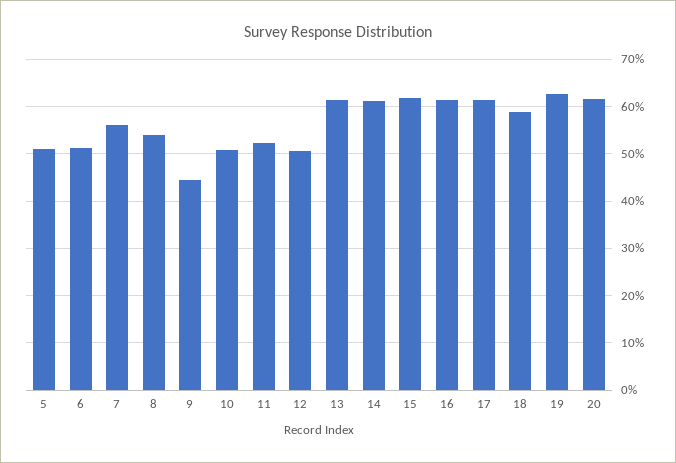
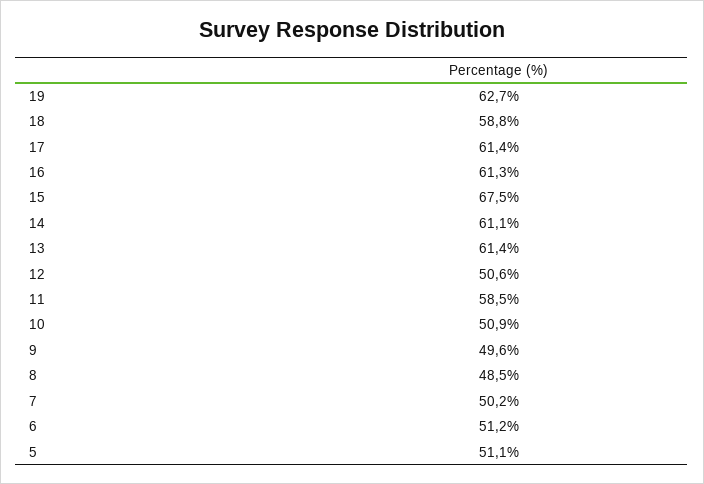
7: 56 -> 50.2
8: 54 -> 48.5
9: 44 -> 49.6
11: 52 -> 58.5
15: 62 -> 67.5
20: 62 -> none

